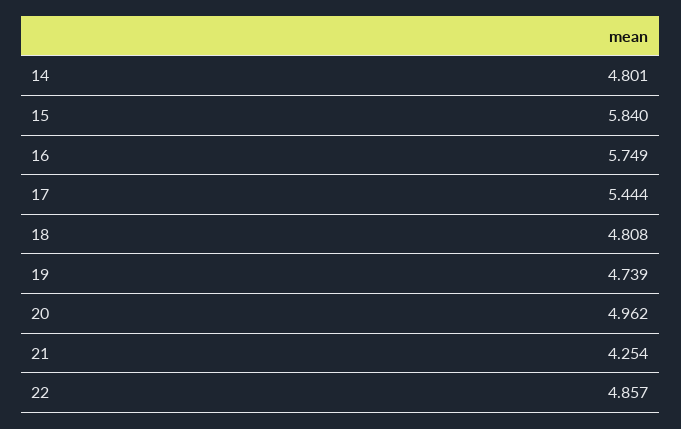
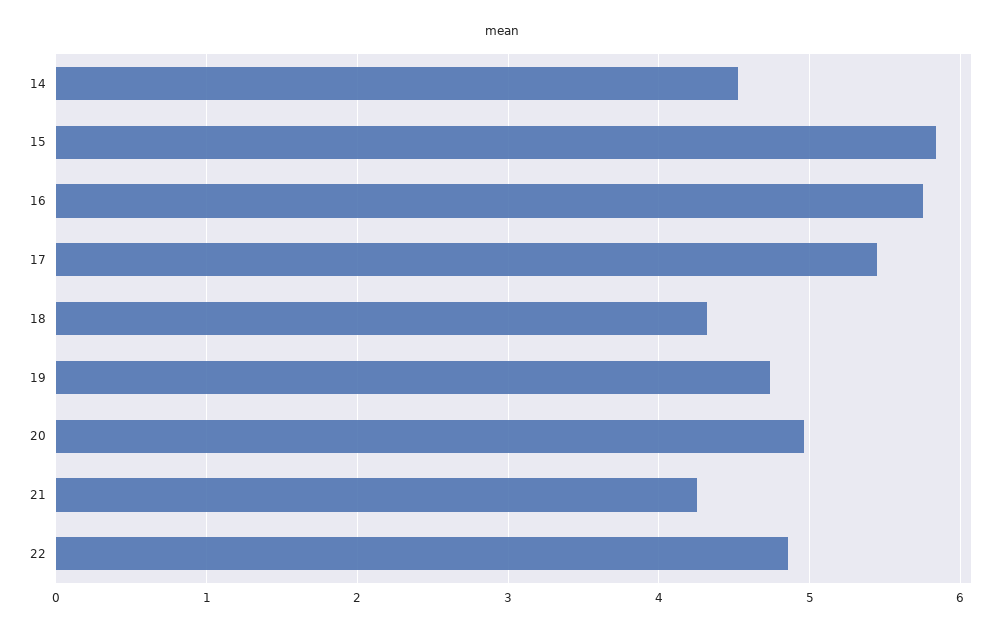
14: 4.801 -> 4.5
18: 4.808 -> 4.3

